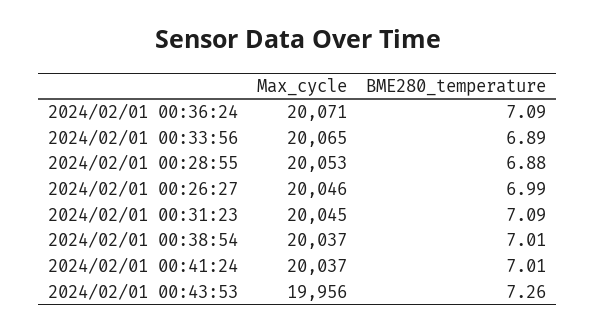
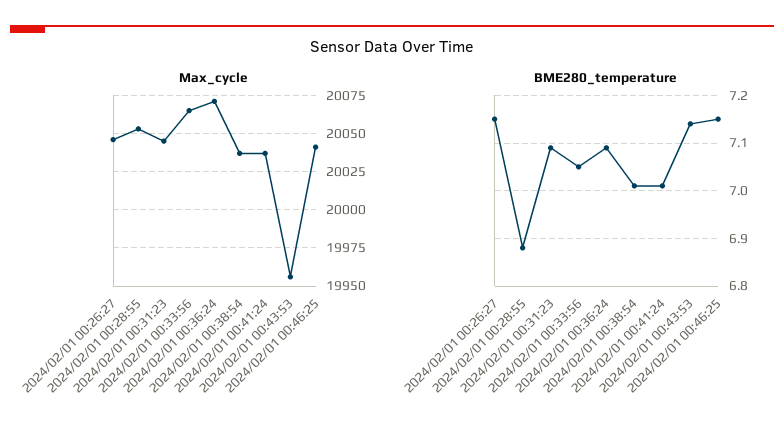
BME280_temperature, 2024/02/01 00:33:56: 6.89 -> 7.05
BME280_temperature, 2024/02/01 00:26:27: 6.99 -> 7.15
BME280_temperature, 2024/02/01 00:43:53: 7.26 -> 7.15
Max_cycle, 2024/02/01 00:46:25: none -> 20040
BME280_temperature, 2024/02/01 00:46:25: none -> 7.15

